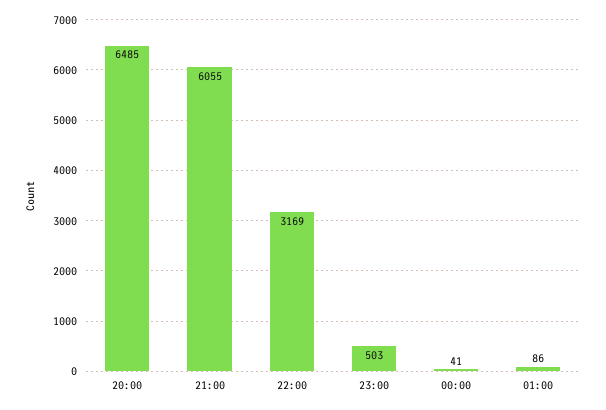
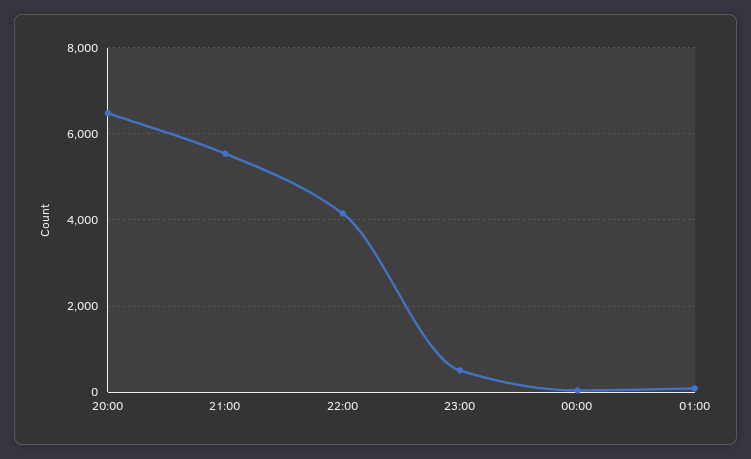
21:00: 6055 -> 5600
22:00: 3169 -> 4200

